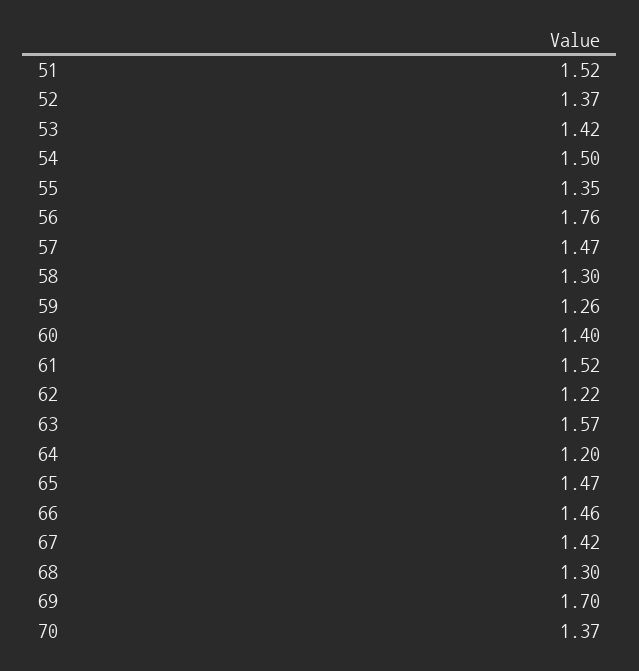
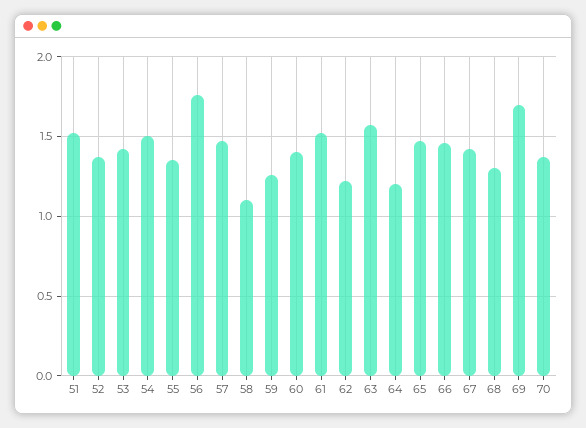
58: 1.3 -> 1.1

